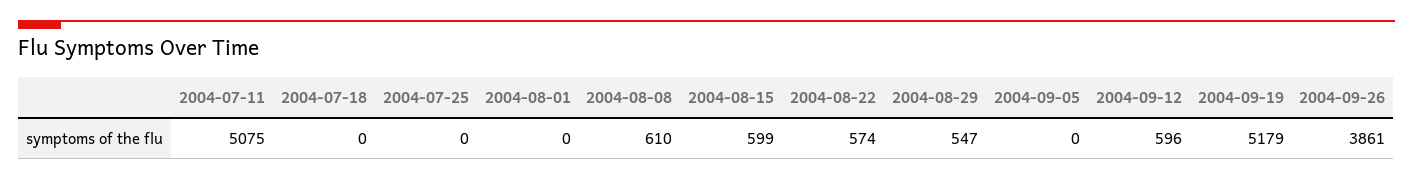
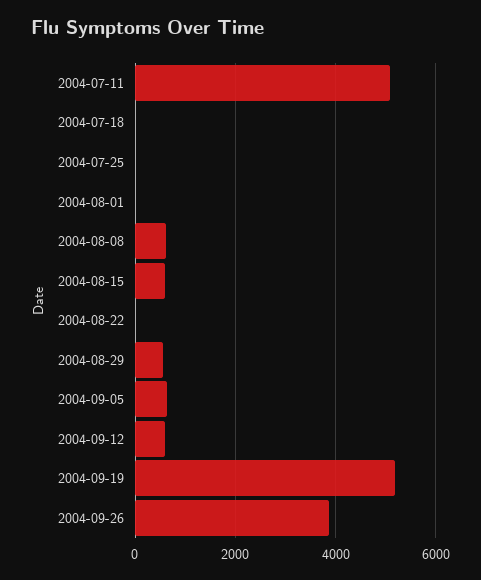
2004-08-22: 574 -> 0
2004-09-05: 0 -> 600

